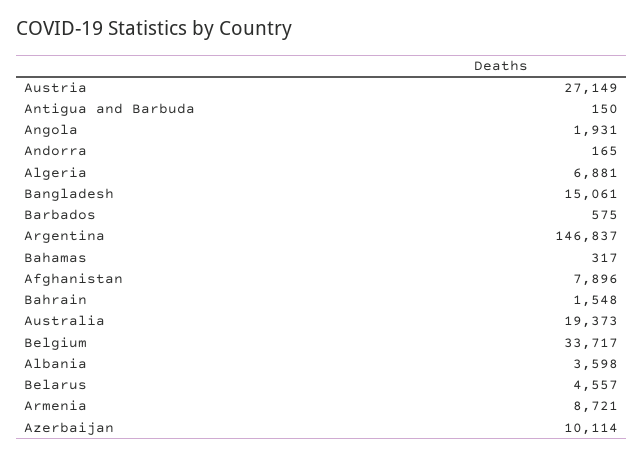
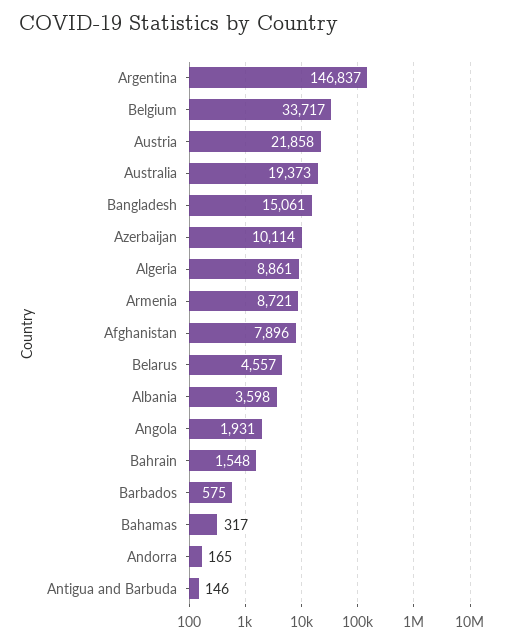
Austria: 27149 -> 21858
Antigua and Barbuda: 150 -> 146
Algeria: 6881 -> 8861

